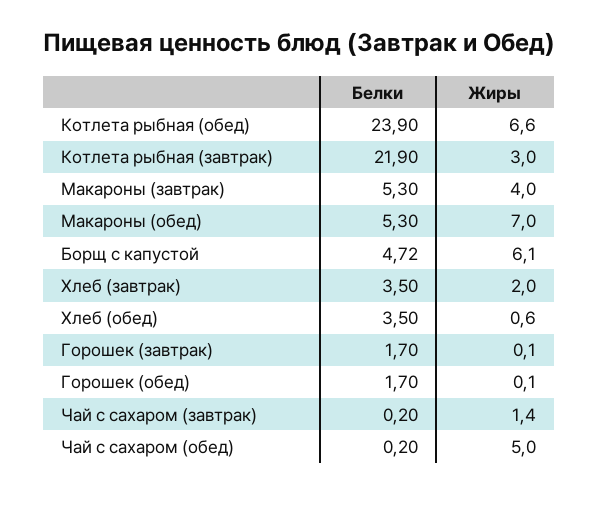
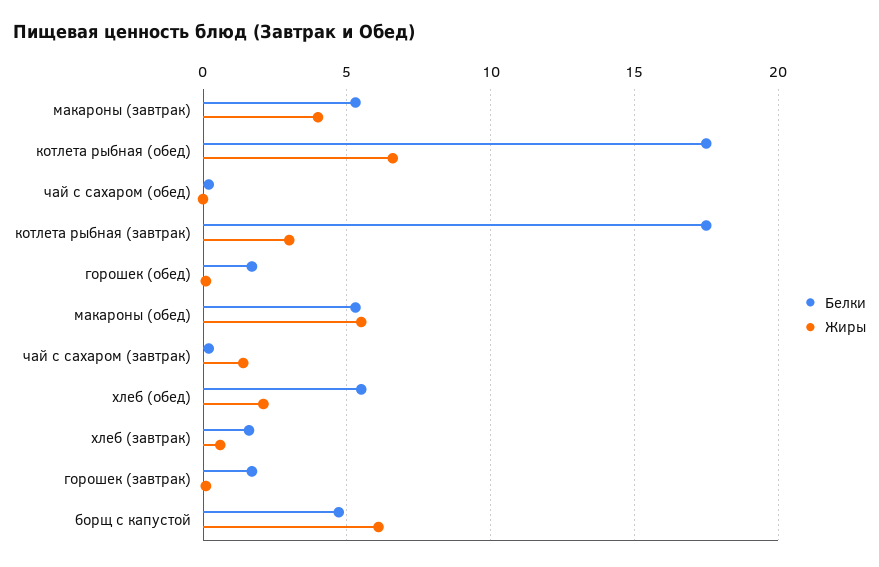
Белки, Котлета рыбная (обед): 23.9 -> 17.5
Белки, Котлета рыбная (завтрак): 21.9 -> 17.5
Жиры, Макароны (обед): 7 -> 5.5
Белки, Хлеб (завтрак): 3.5 -> 1.5
Жиры, Хлеб (завтрак): 2 -> 0.5
Белки, Хлеб (обед): 3.5 -> 5.5
Жиры, Хлеб (обед): 0.6 -> 2
Жиры, Чай с сахаром (обед): 5 -> 0

